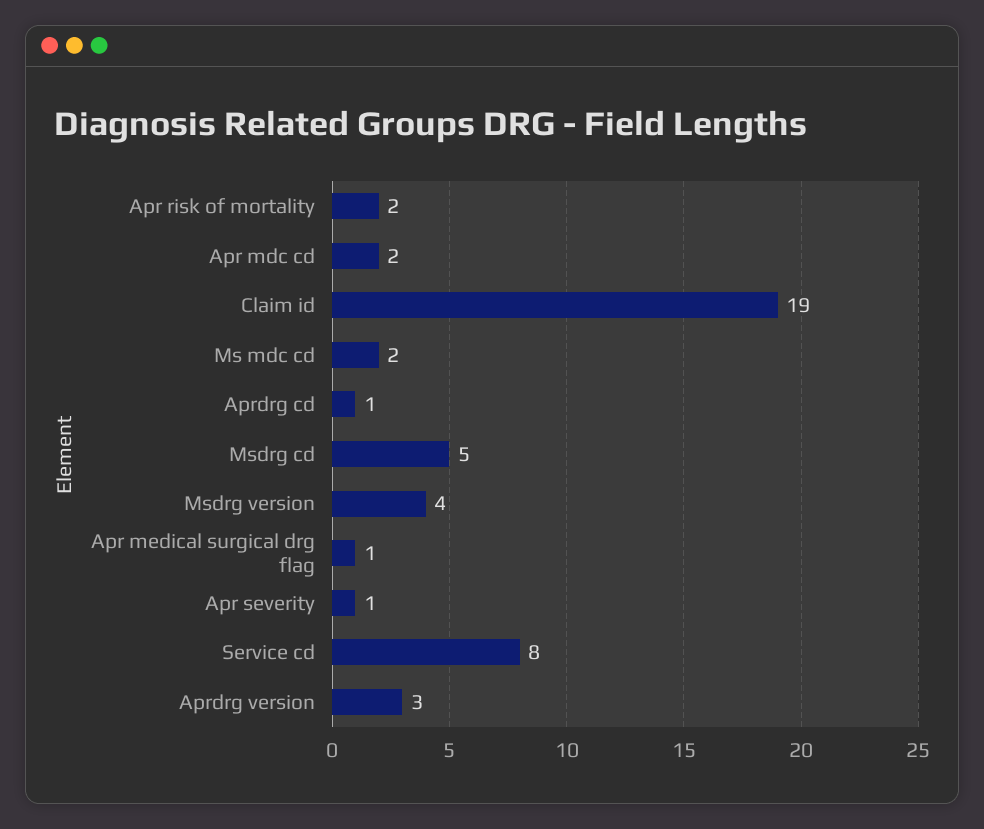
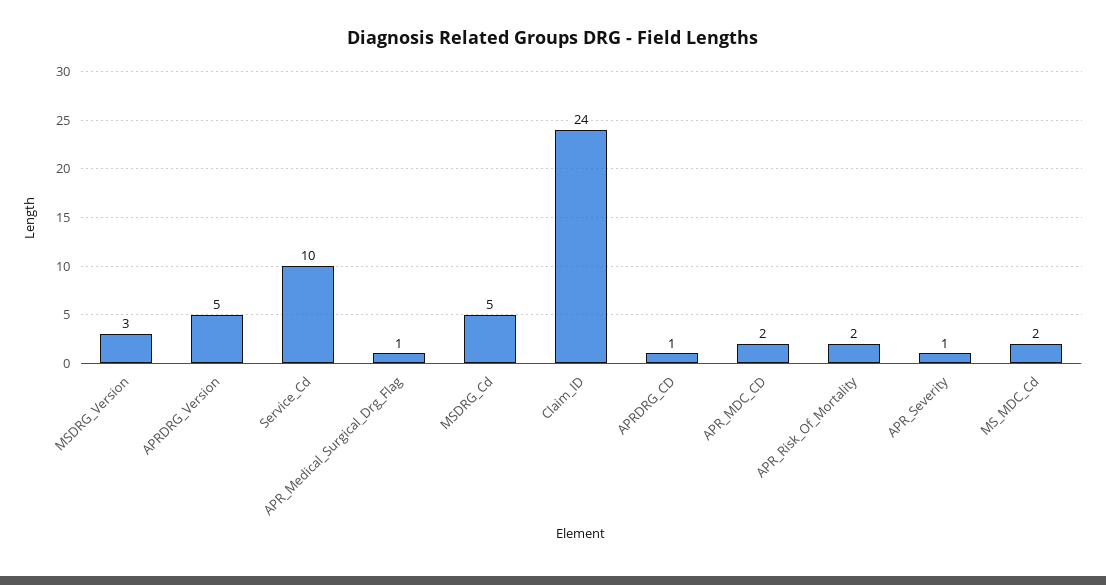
Claim id: 19 -> 24
Msdrg version: 4 -> 3
Service cd: 8 -> 10
Aprdrg version: 3 -> 5

